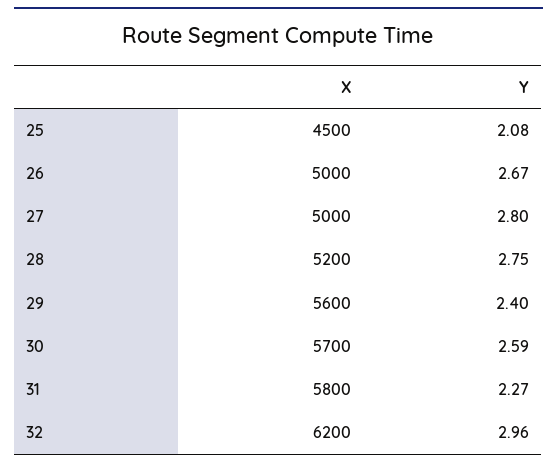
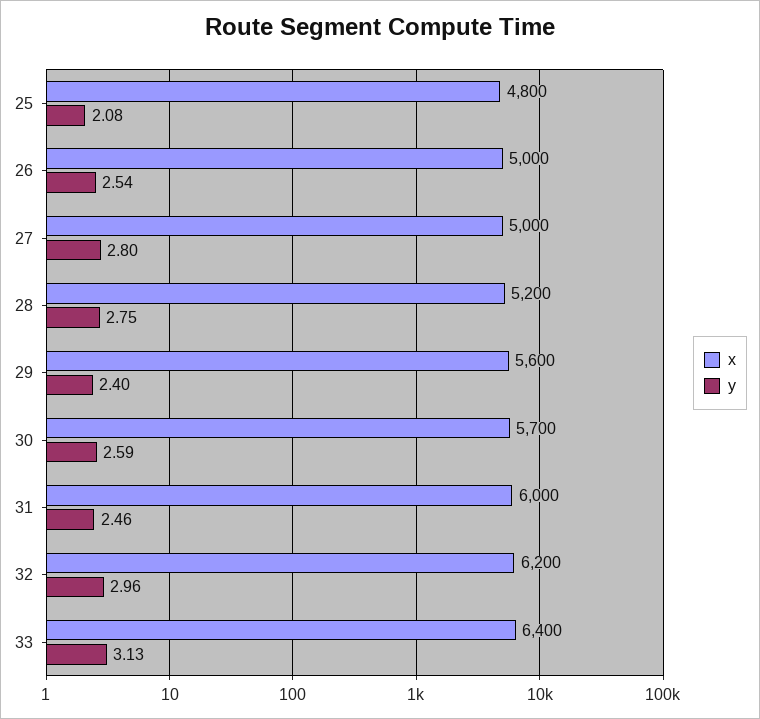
X, 25: 4500 -> 4800
Y, 26: 2.67 -> 2.54
X, 31: 5800 -> 6000
Y, 31: 2.27 -> 2.46
X, 33: none -> 6400
Y, 33: none -> 3.13

